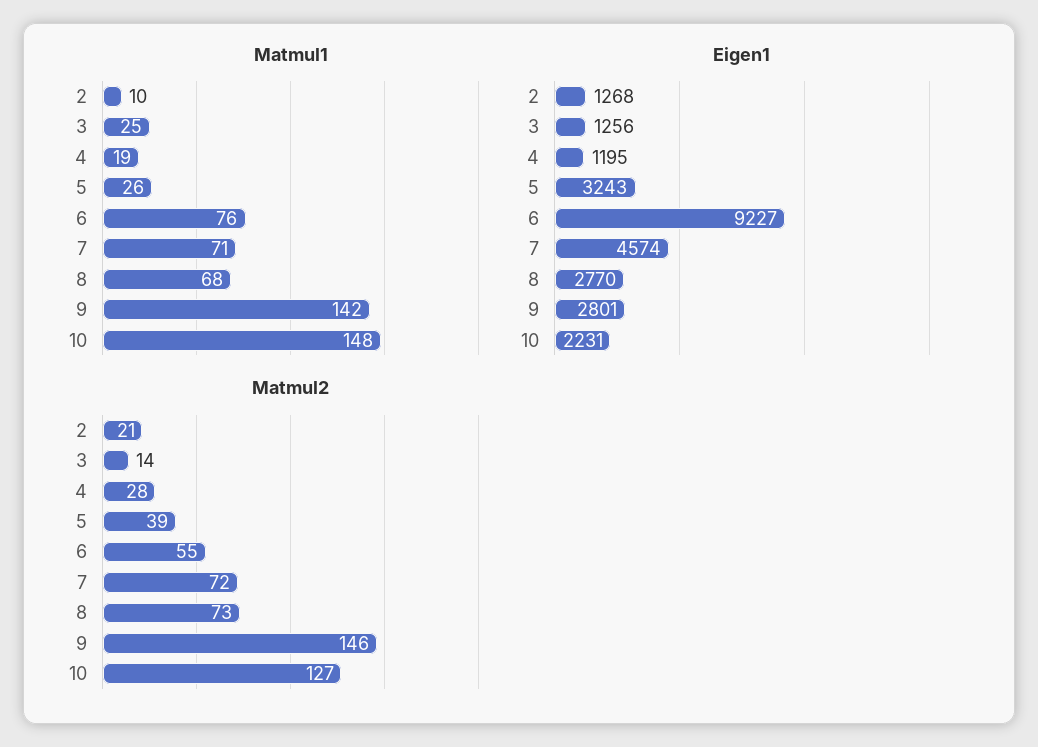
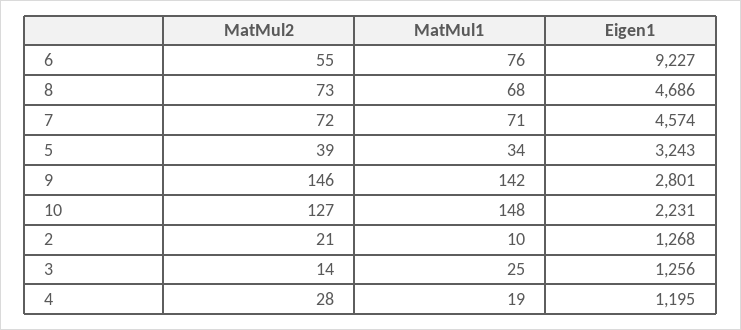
Matmul1, 5: 26 -> 34
Eigen1, 8: 2770 -> 4686

